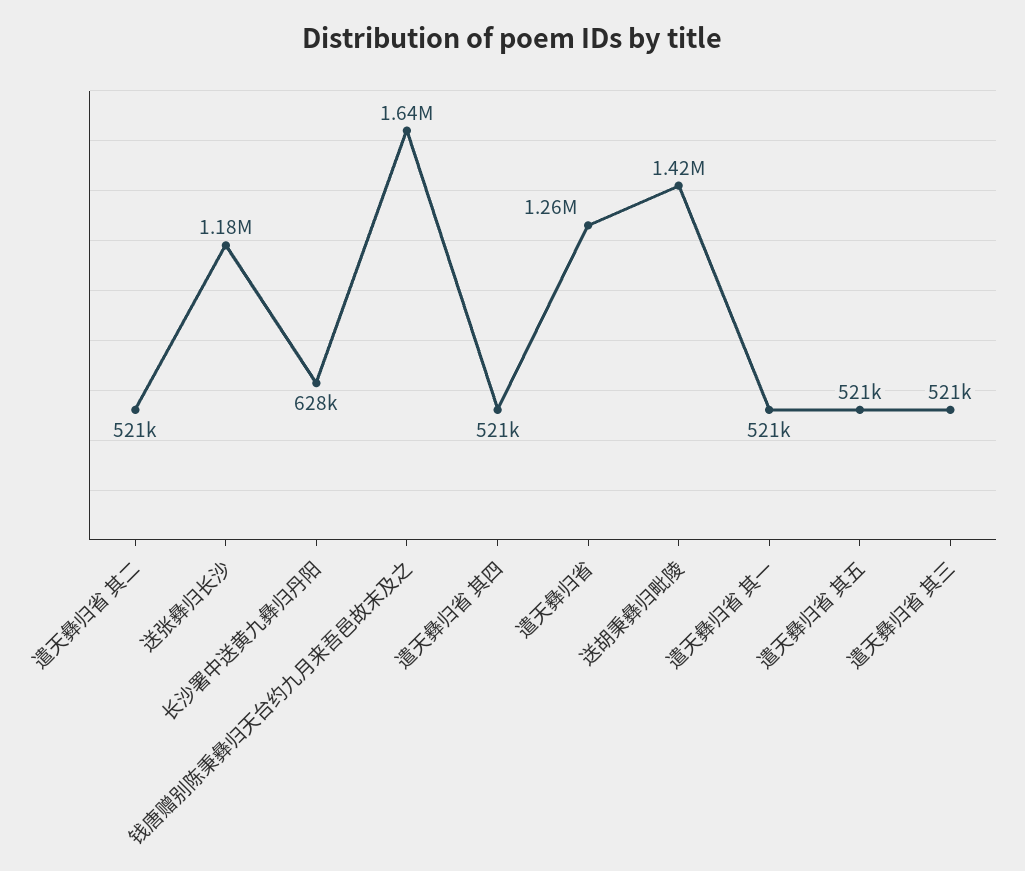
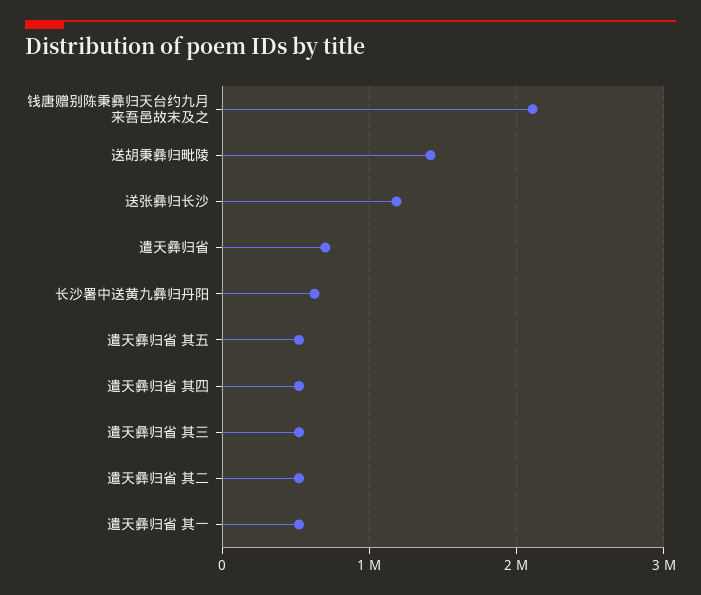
钱唐赠别陈秉彝归天台约九月来吾邑故末及之: 1640000 -> 2100000
遣天彝归省: 1260000 -> 700000

